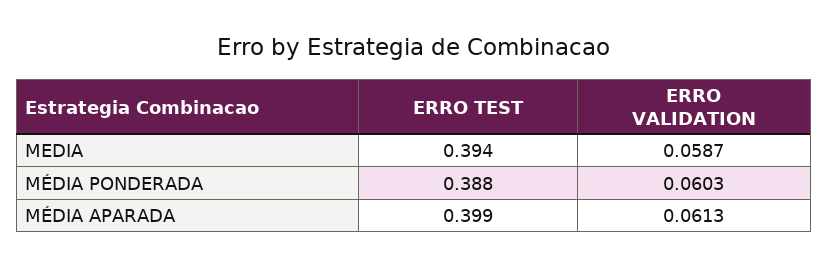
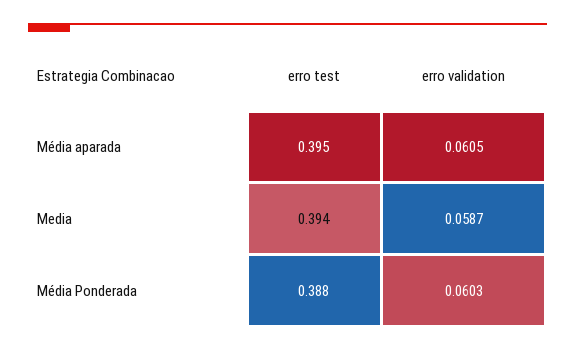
ERRO TEST, MÉDIA APARADA: 0.399 -> 0.395
ERRO VALIDATION, MÉDIA APARADA: 0.0613 -> 0.0605

